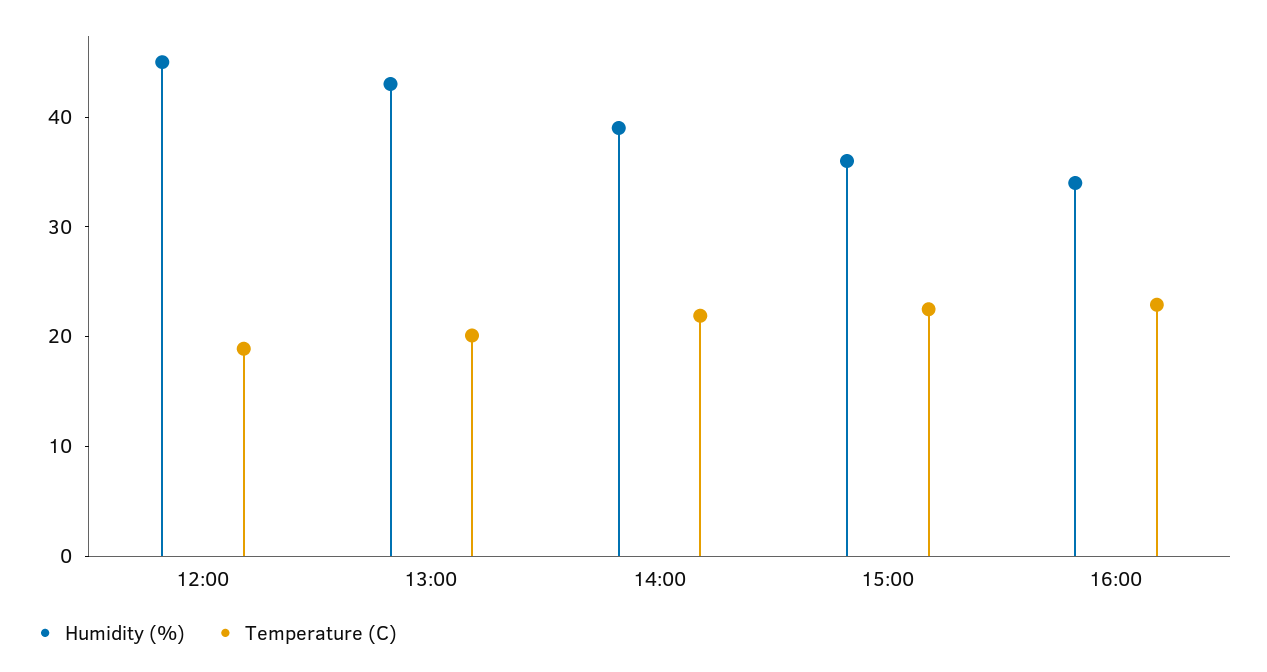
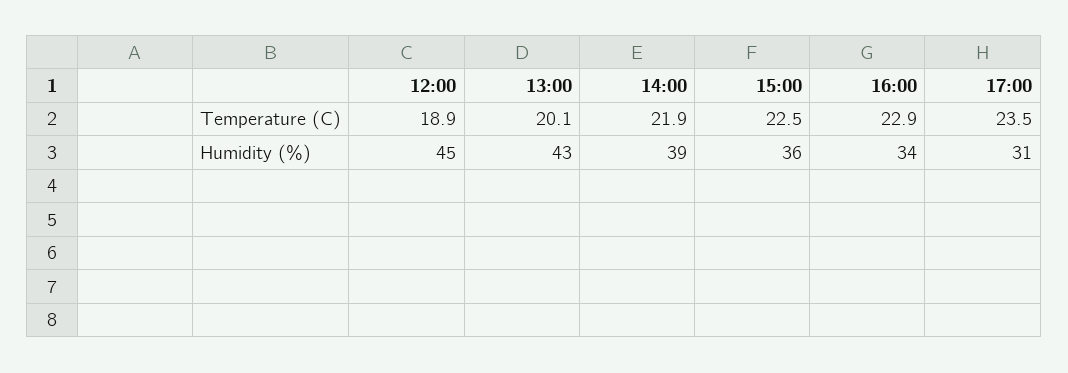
Temperature (C), 17:00: none -> 23.5
Humidity (%), 17:00: none -> 31

